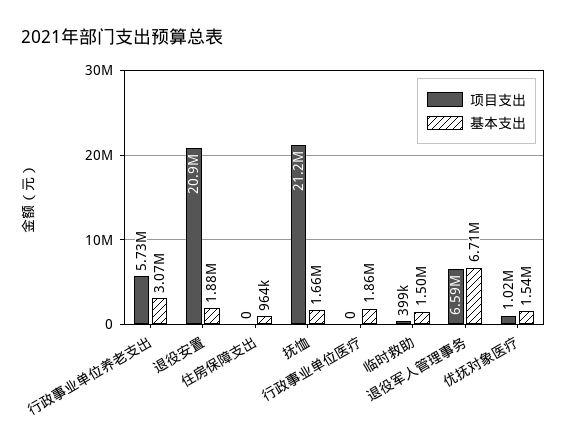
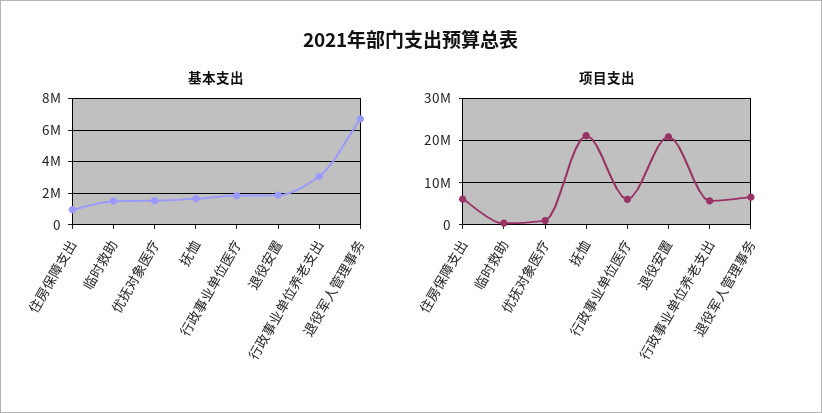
项目支出, 住房保障支出: 0 -> 6000000
项目支出, 行政事业单位医疗: 0 -> 6000000

